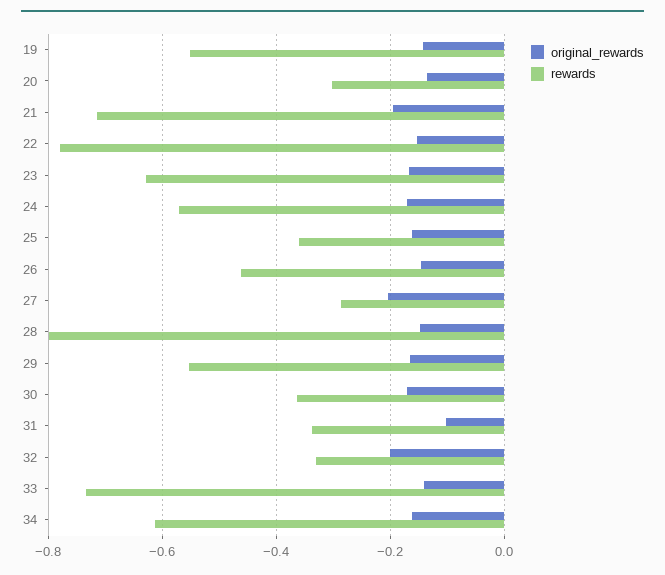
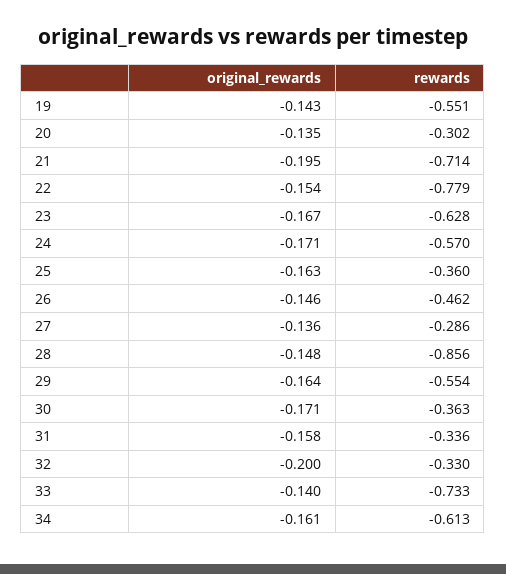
original_rewards, 27: -0.2 -> -0.136
rewards, 28: -0.8 -> -0.856
original_rewards, 31: -0.1 -> -0.158

